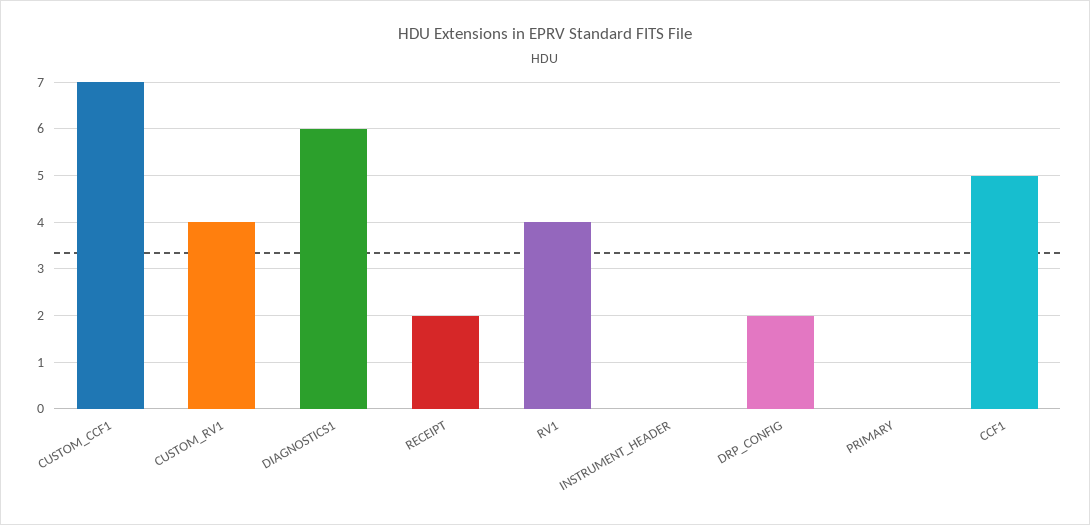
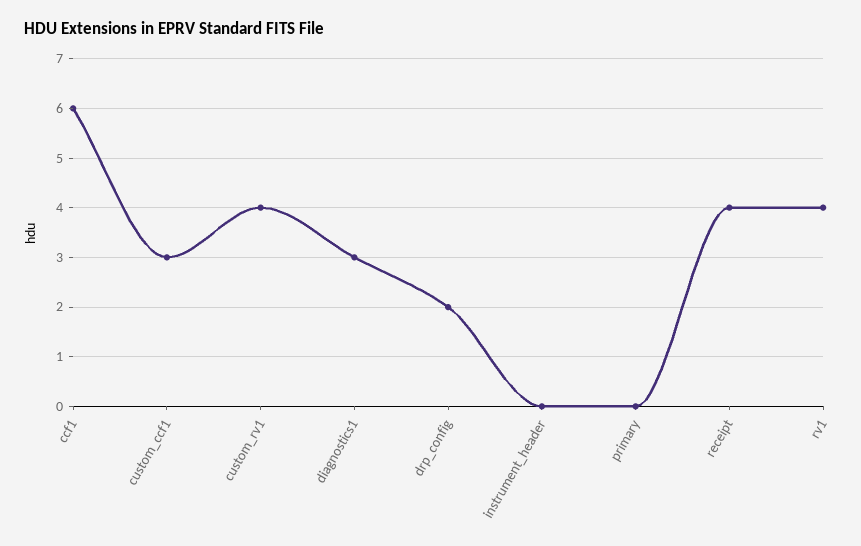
CUSTOM_CCF1: 7 -> 3
DIAGNOSTICS1: 6 -> 3
RECEIPT: 2 -> 4
CCF1: 5 -> 6

